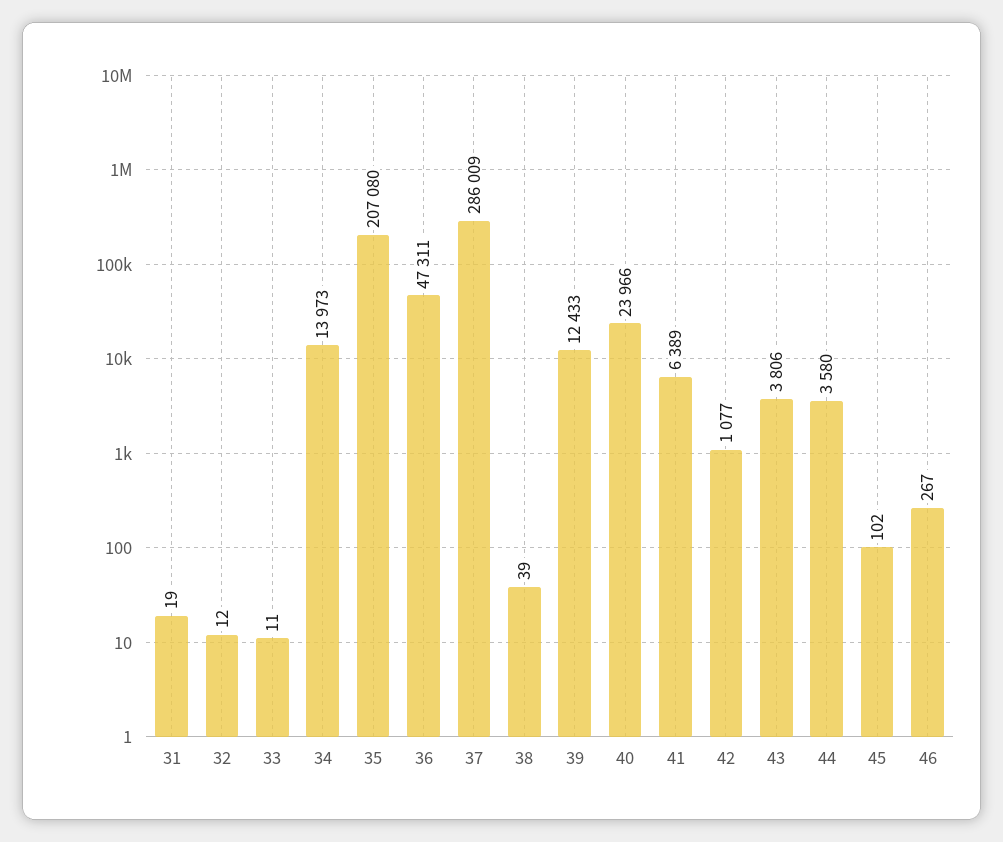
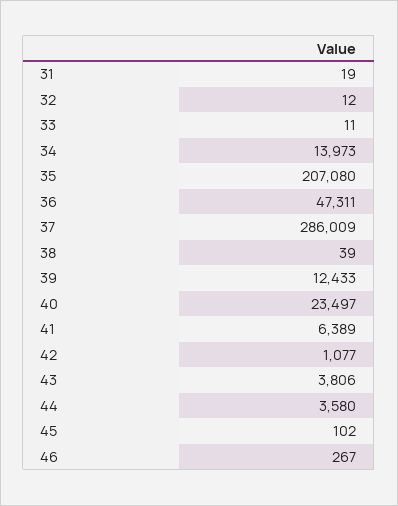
40: 23966 -> 23497

